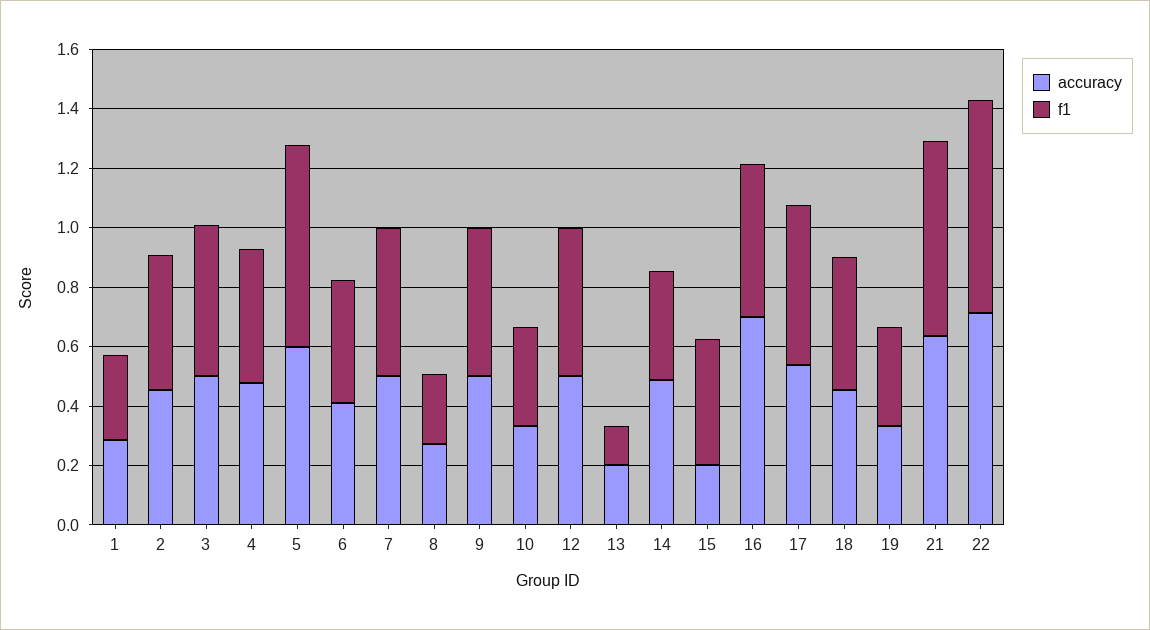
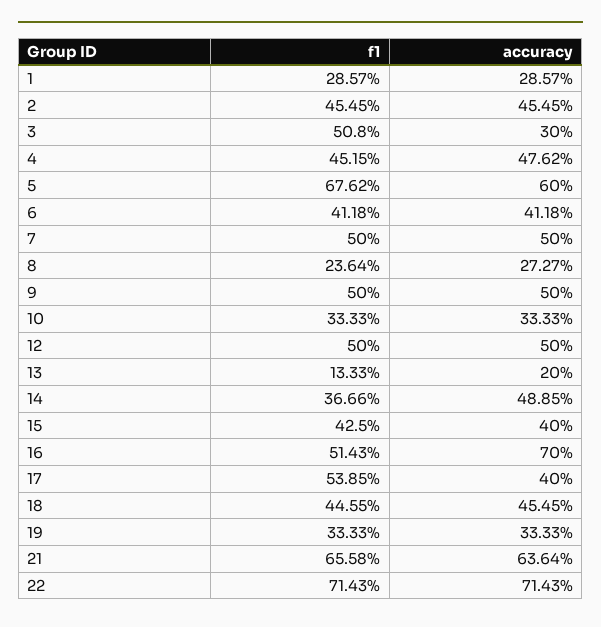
accuracy, 3: 0.5 -> 0.3
accuracy, 15: 0.2 -> 0.4
accuracy, 17: 0.55 -> 0.4

